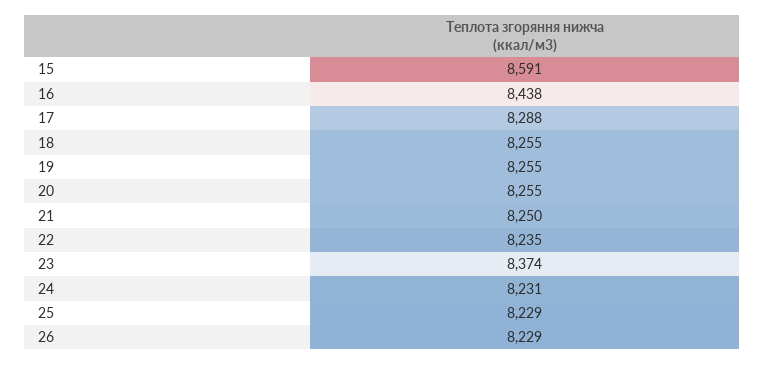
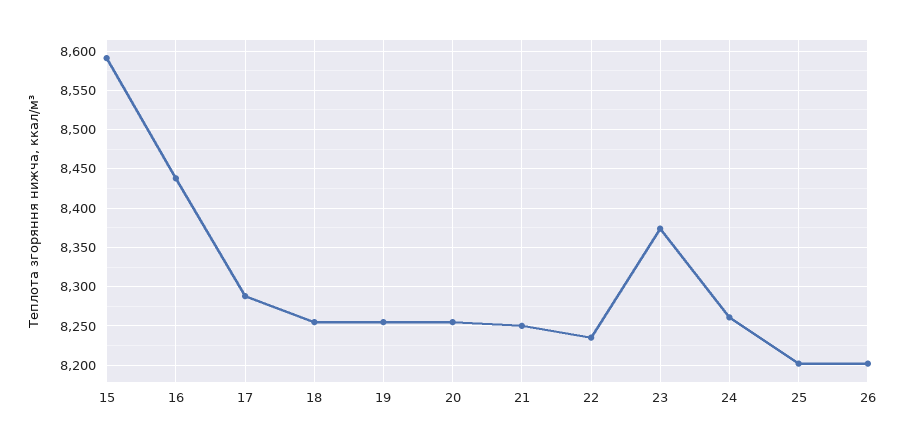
24: 8231 -> 8260
25: 8229 -> 8200
26: 8229 -> 8200

